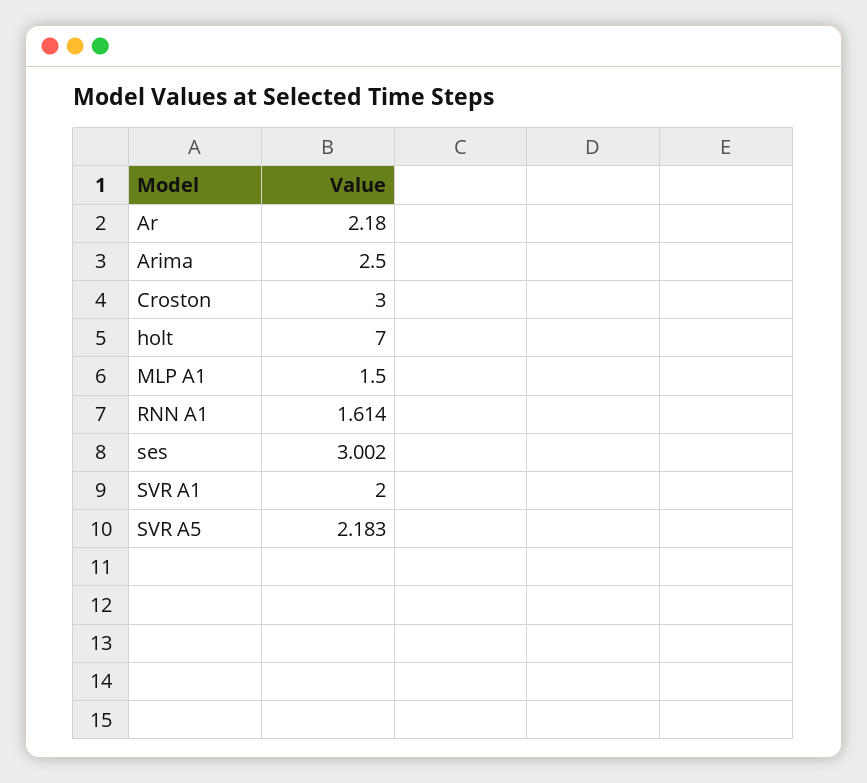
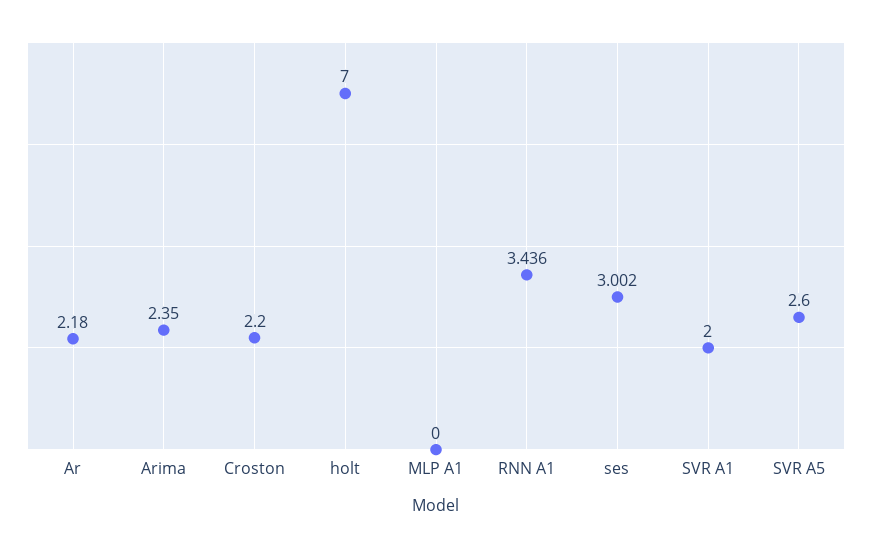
Arima: 2.5 -> 2.35
Croston: 3 -> 2.2
MLP A1: 1.5 -> 0
RNN A1: 1.614 -> 3.436
SVR A5: 2.183 -> 2.6

